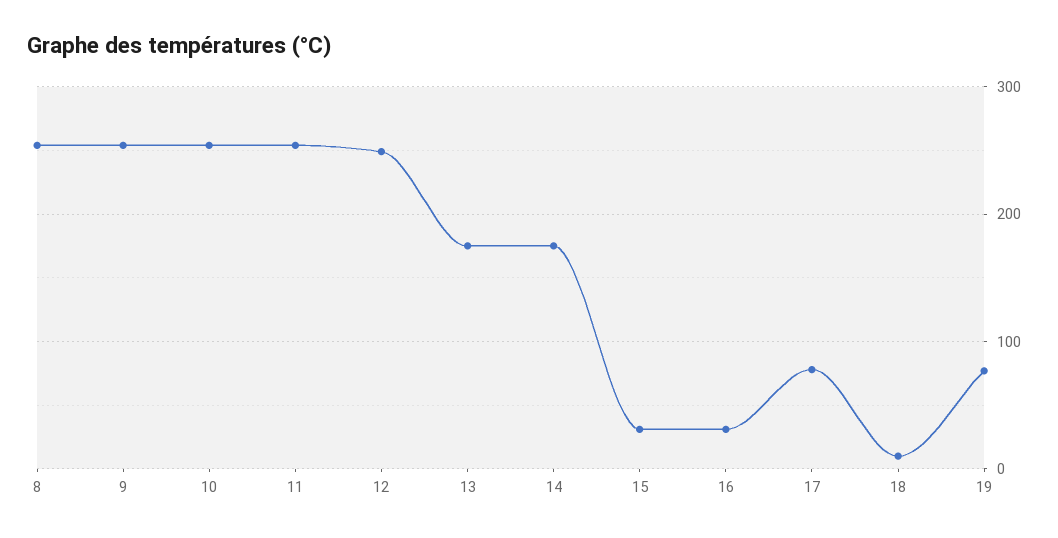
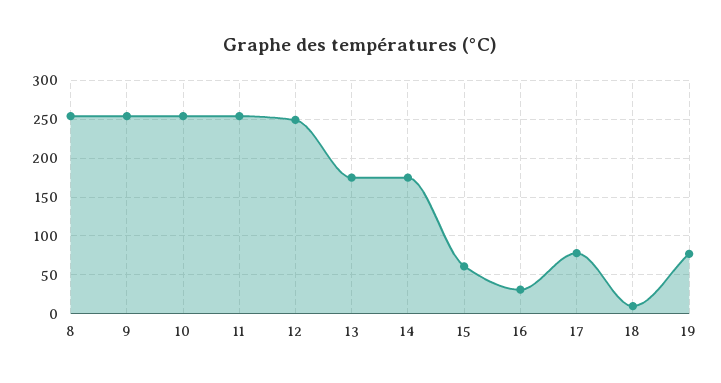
15: 30 -> 60

